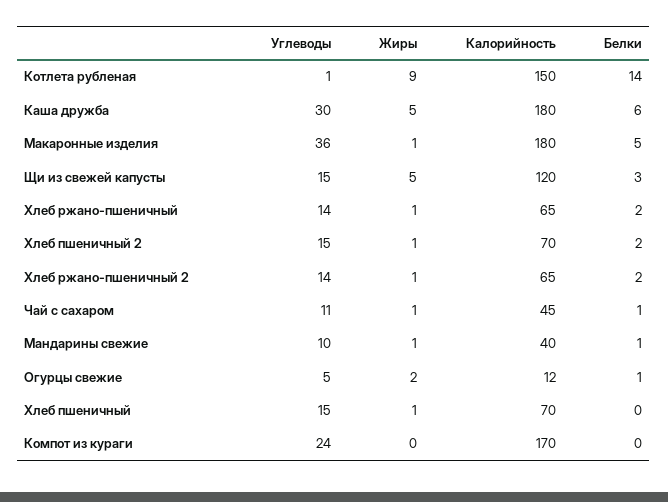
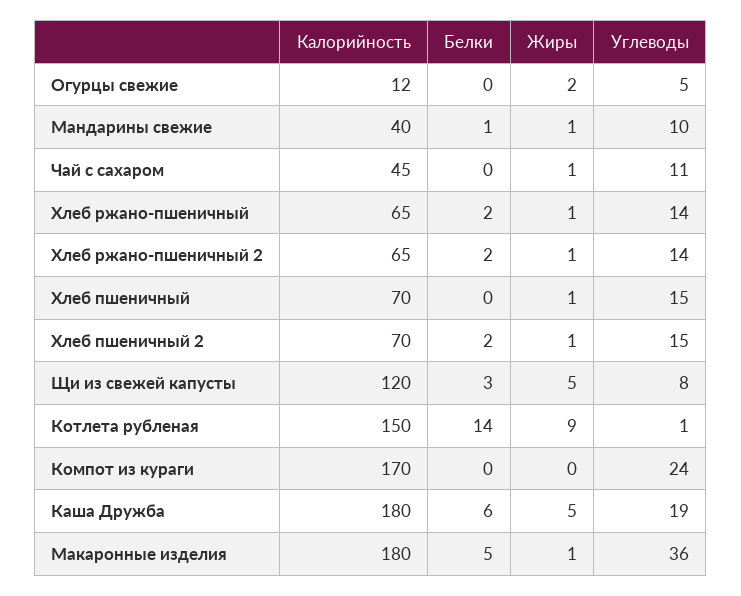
Углеводы, Каша дружба: 30 -> 19
Углеводы, Щи из свежей капусты: 15 -> 8
Белки, Чай с сахаром: 1 -> 0
Белки, Огурцы свежие: 1 -> 0

